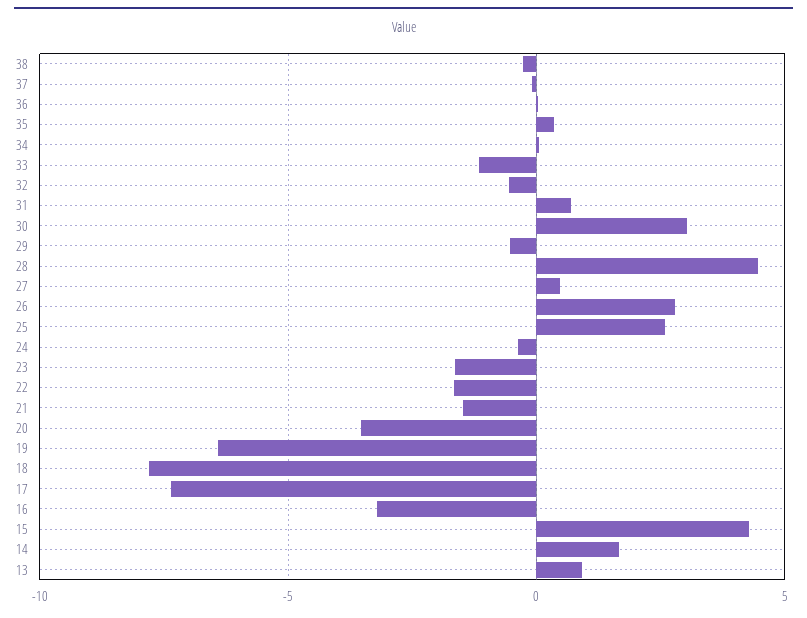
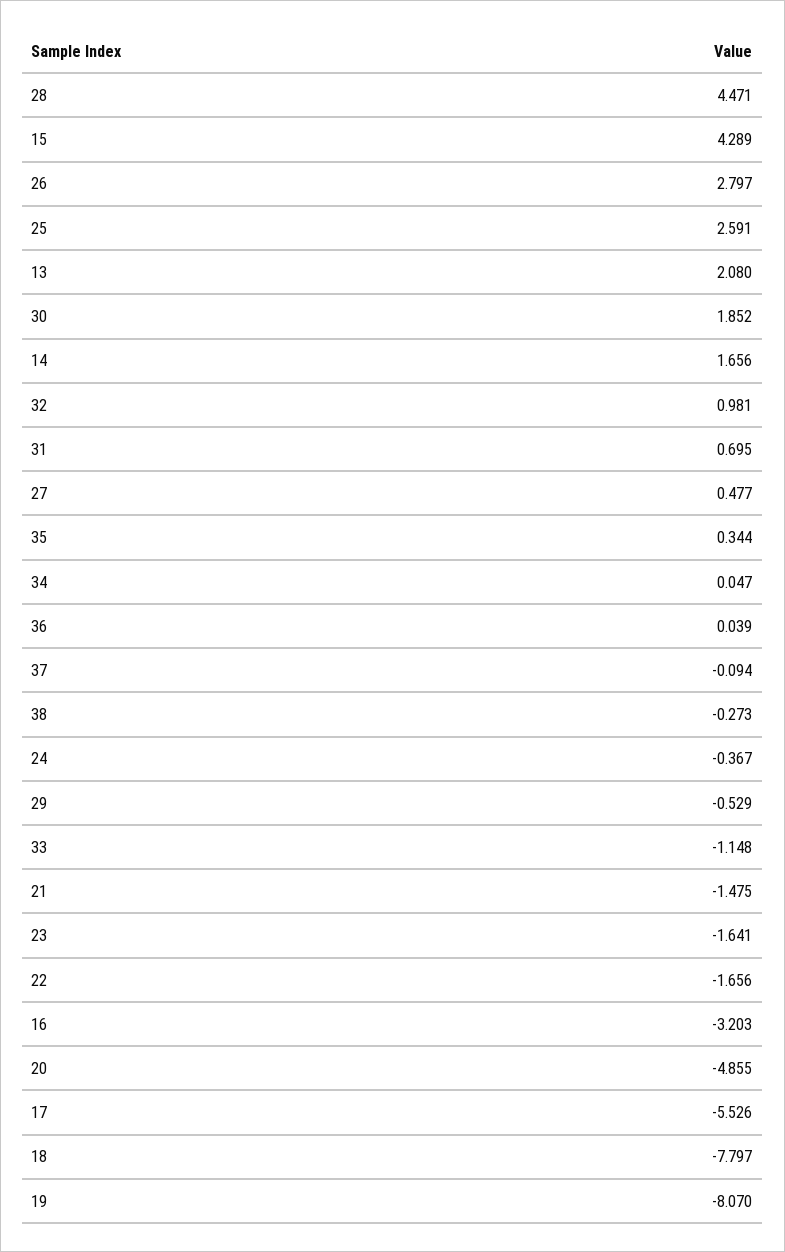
32: -0.5 -> 0.981
30: 3 -> 1.852
20: -3.5 -> -4.855
19: -6.5 -> -8.07
17: -7.5 -> -5.526
13: 1 -> 2.08

